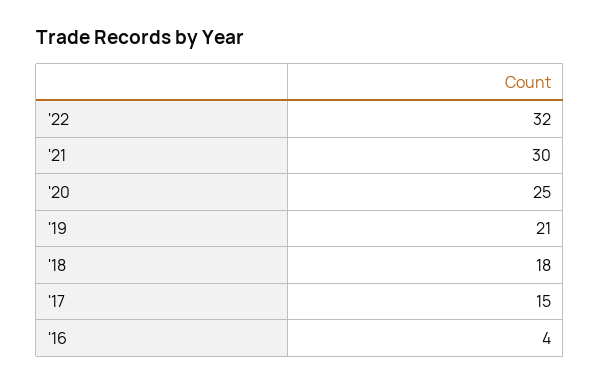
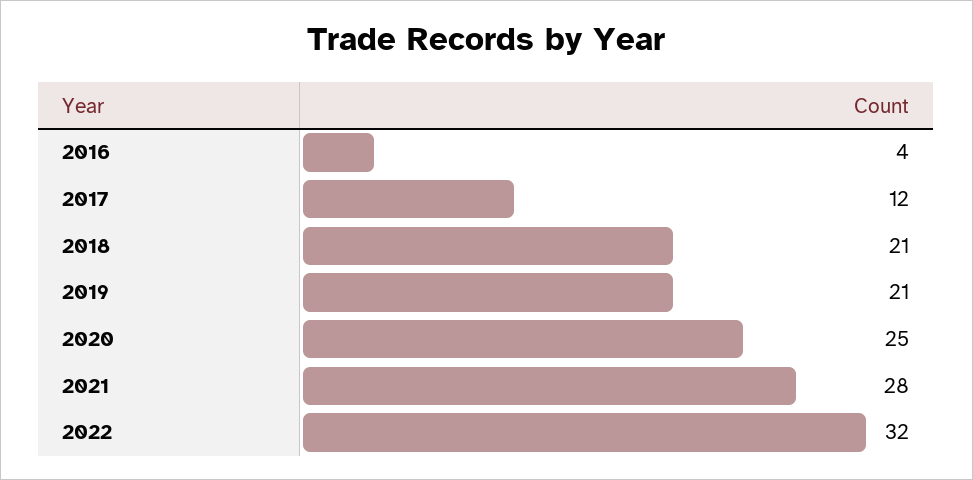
'21: 30 -> 28
'18: 18 -> 21
'17: 15 -> 12

